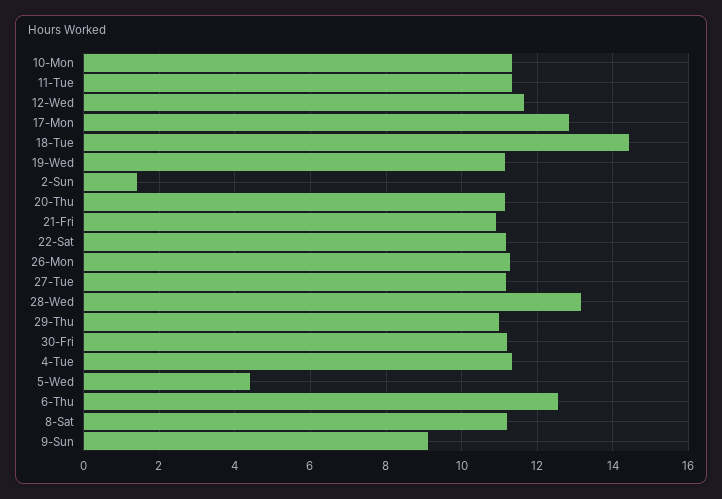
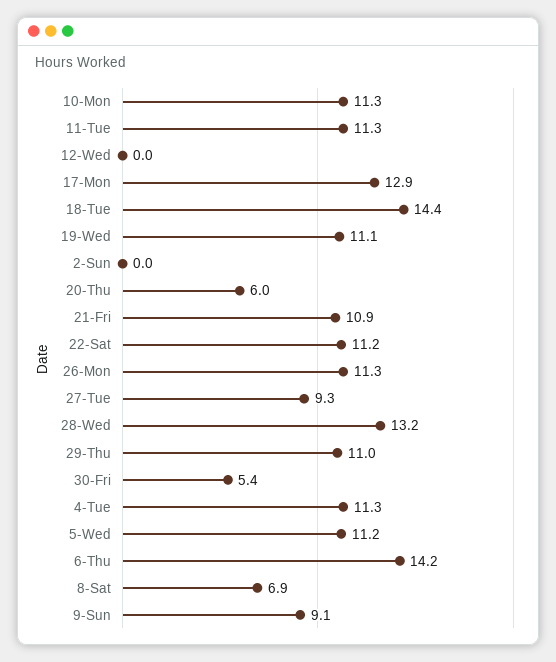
12-Wed: 11.6 -> 0
2-Sun: 1.4 -> 0
20-Thu: 11.2 -> 6
27-Tue: 11.2 -> 9.3
30-Fri: 11.2 -> 5.4
5-Wed: 4.4 -> 11.2
6-Thu: 12.6 -> 14.2
8-Sat: 11.2 -> 6.9

